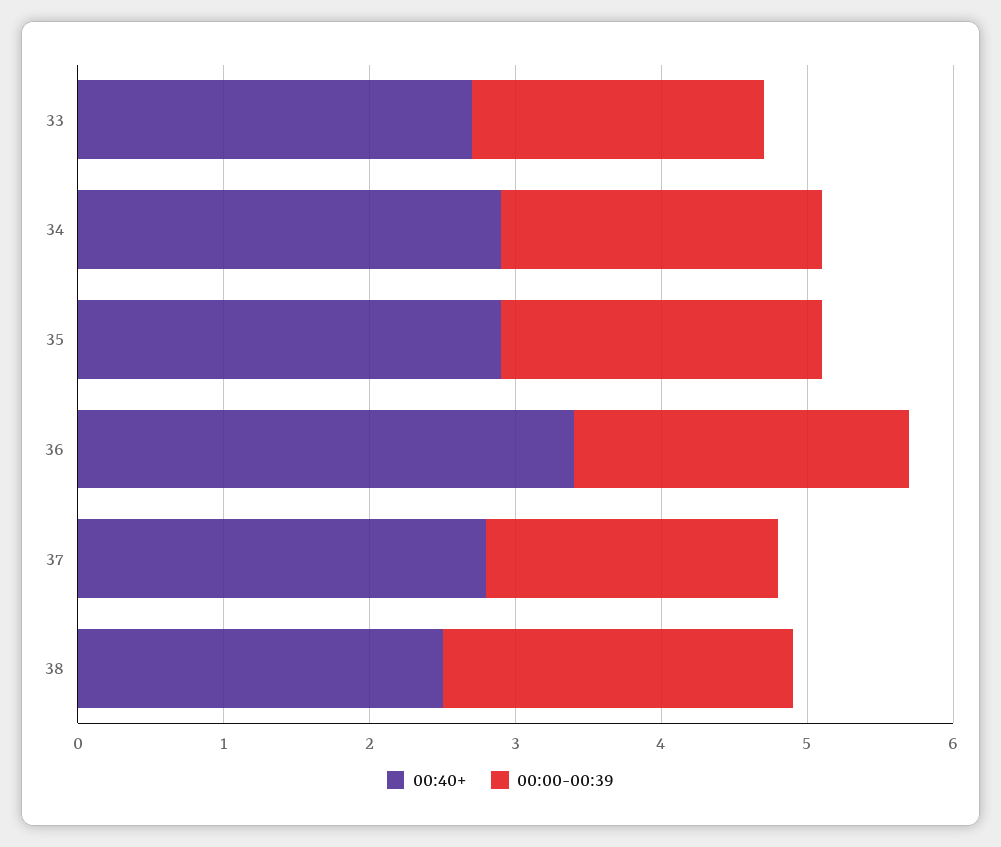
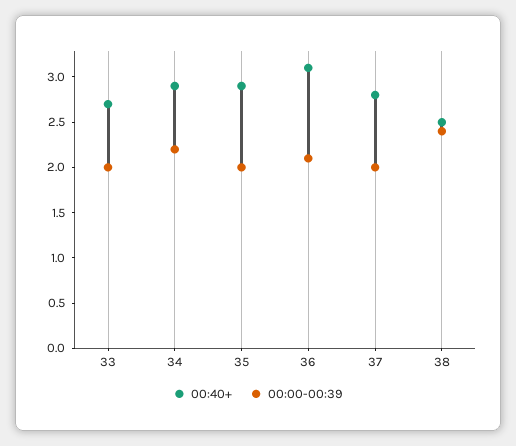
00:00-00:39, 35: 2.2 -> 2
00:40+, 36: 3.4 -> 3.1
00:00-00:39, 36: 2.3 -> 2.1

